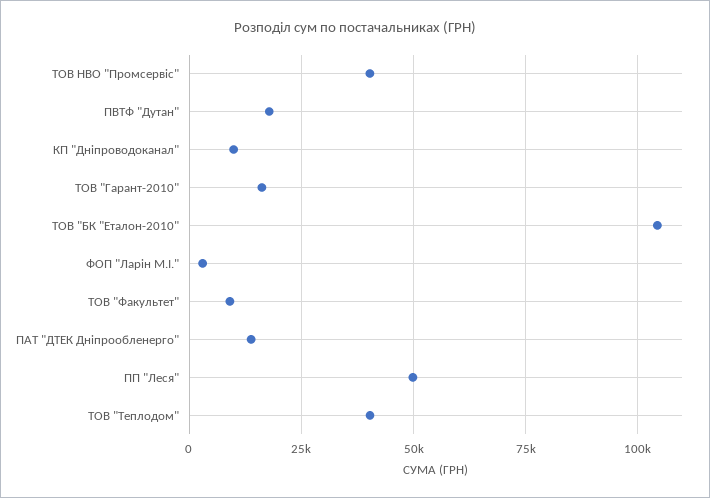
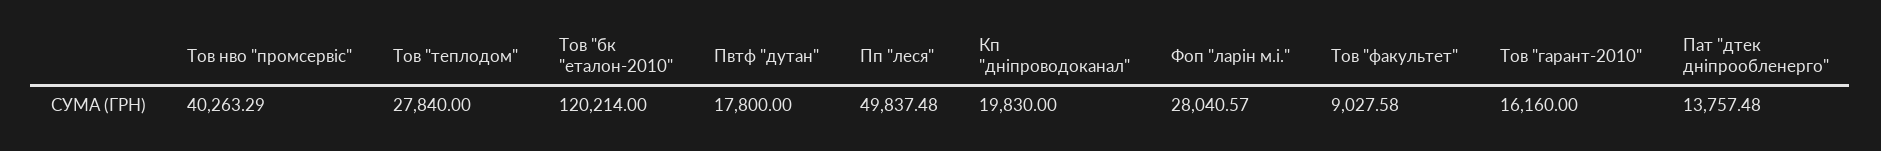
КП "Дніпроводоканал": 10000 -> 19830
ТОВ "БК "Еталон-2010": 105000 -> 120214
ФОП "Ларін М.І.": 2500 -> 28040.57
ТОВ "Теплодом": 40000 -> 27840

